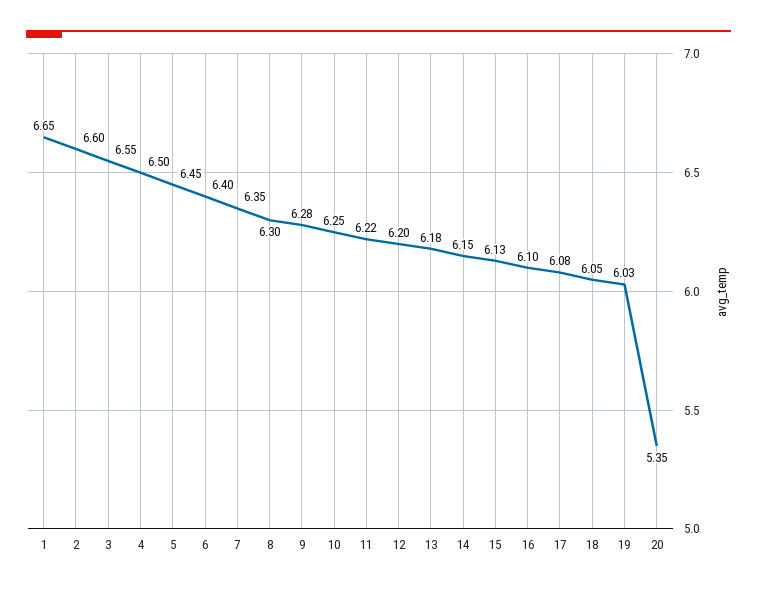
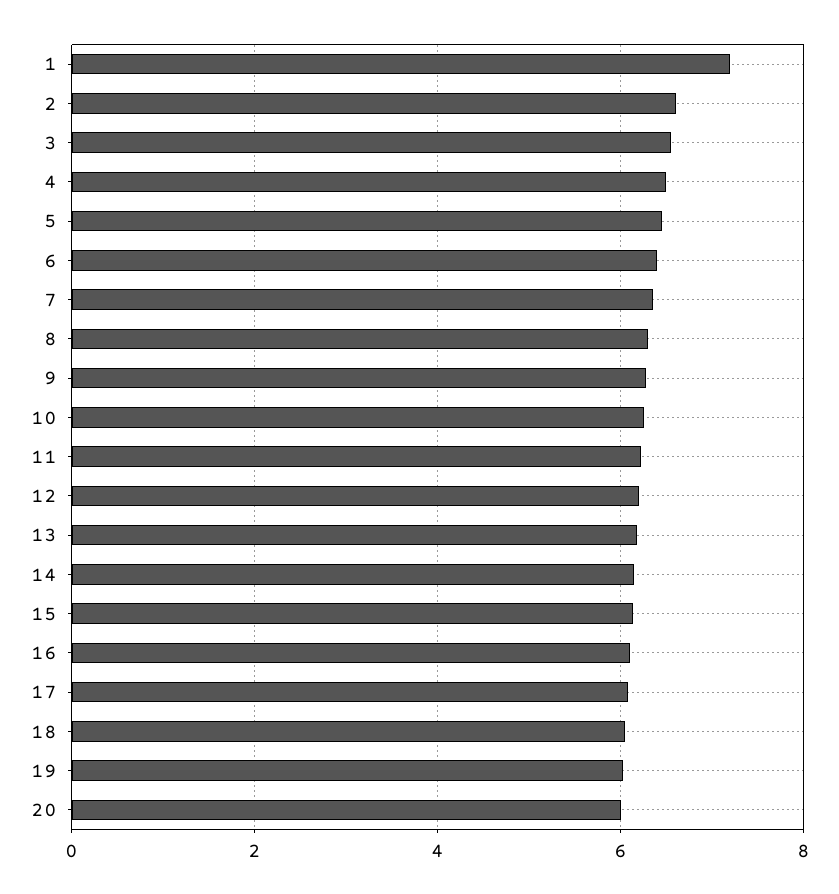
1: 6.65 -> 7.2
20: 5.35 -> 6

